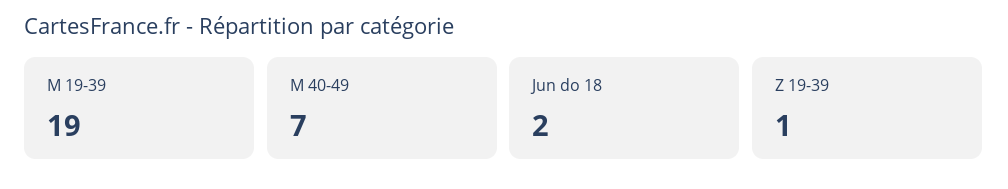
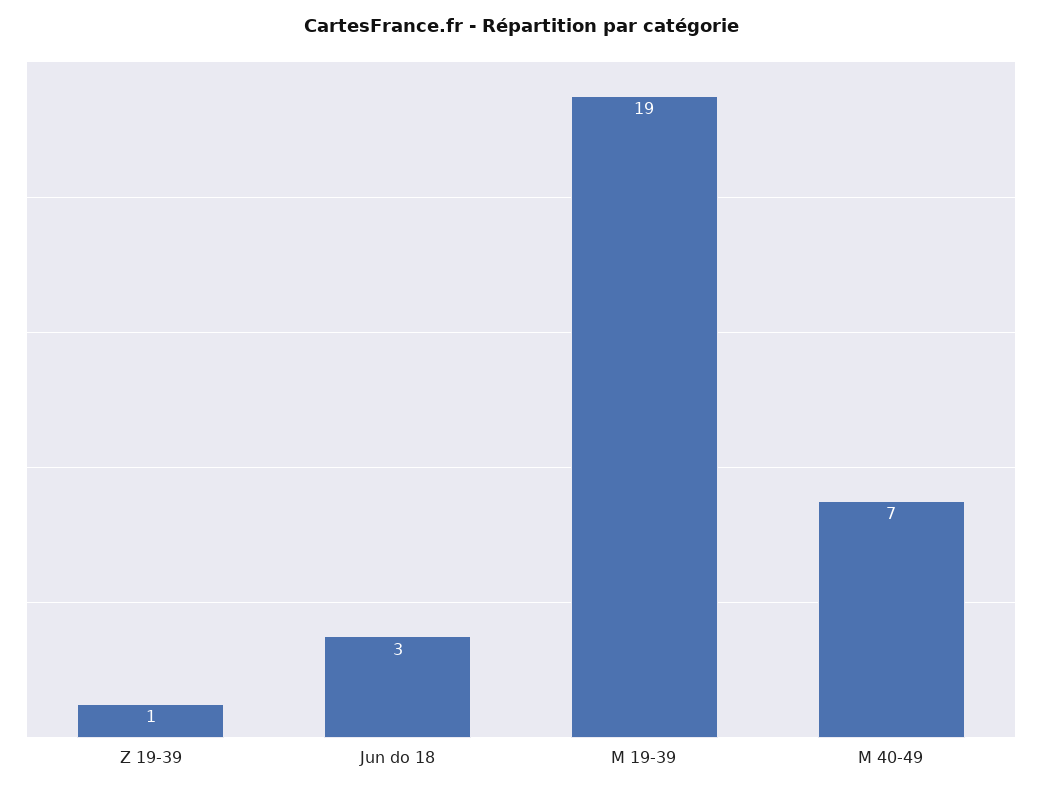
Jun do 18: 2 -> 3

